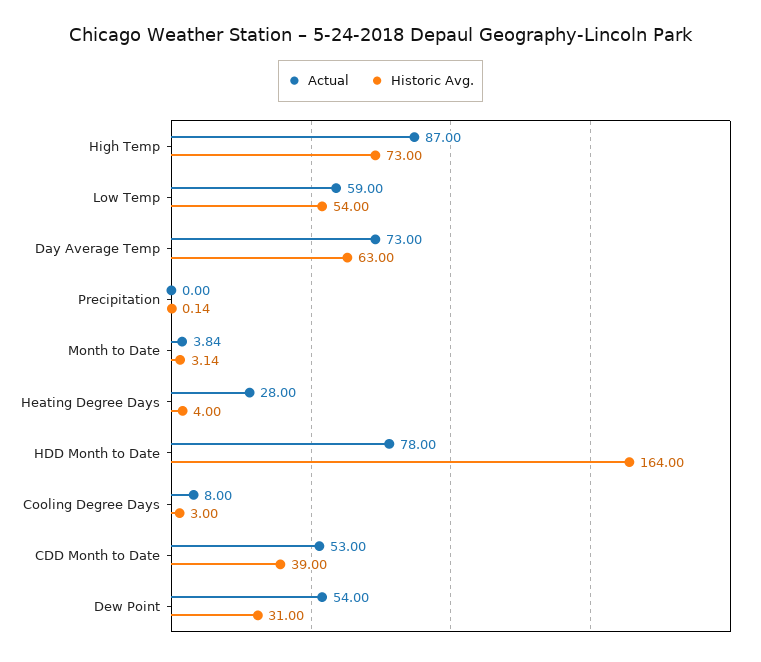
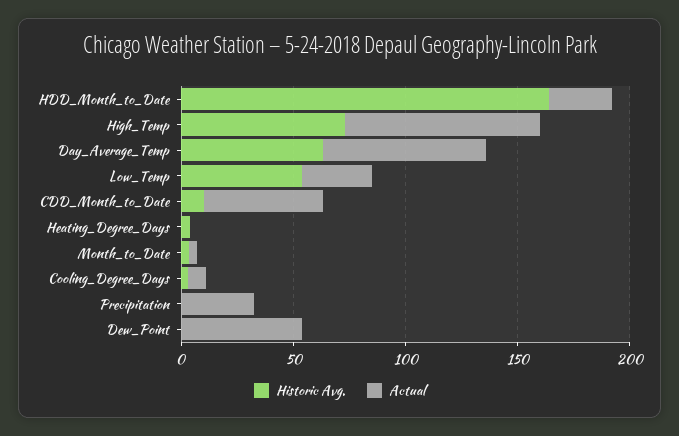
Actual, Low Temp: 59 -> 30
Actual, Precipitation: 0 -> 30
Actual, Heating Degree Days: 28 -> 0
Actual, HDD Month to Date: 78 -> 30
Historic Avg., CDD Month to Date: 39 -> 10
Historic Avg., Dew Point: 31 -> 0

